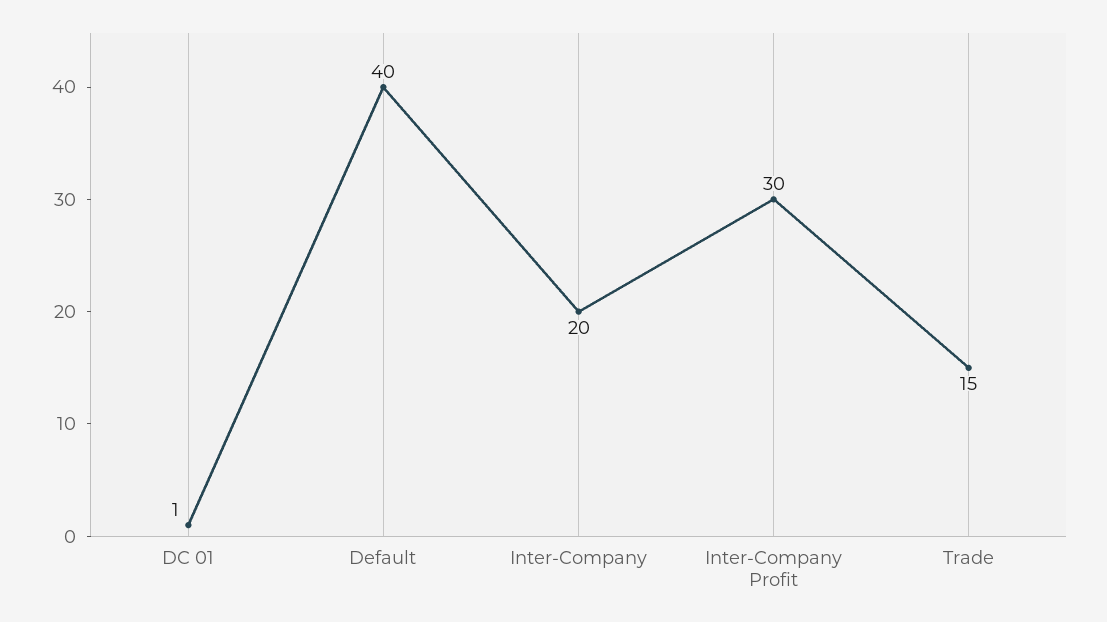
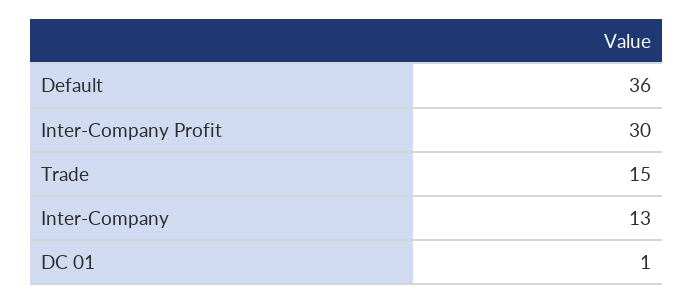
Default: 40 -> 36
Inter-Company: 20 -> 13

